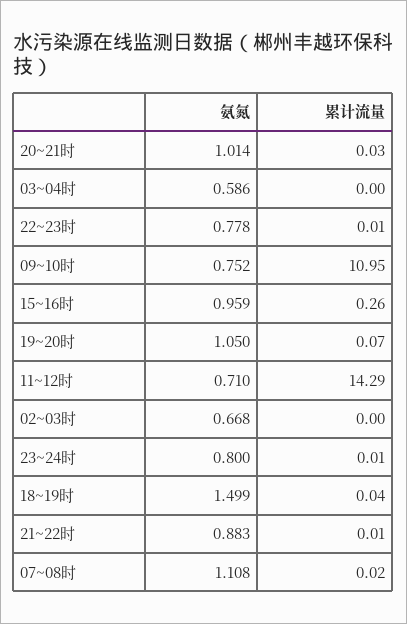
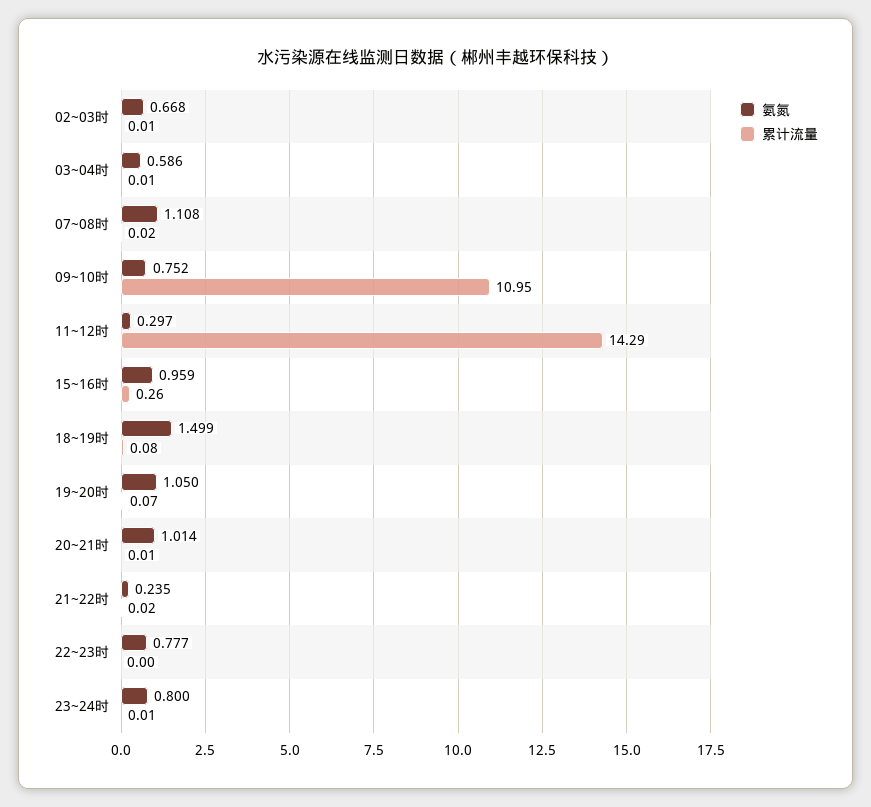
累计流量, 20~21时: 0.03 -> 0.01
累计流量, 03~04时: 0 -> 0.01
氨氮, 22~23时: 0.778 -> 0.777
累计流量, 22~23时: 0.01 -> 0
氨氮, 11~12时: 0.71 -> 0.297
累计流量, 02~03时: 0 -> 0.01
累计流量, 18~19时: 0.04 -> 0.08
氨氮, 21~22时: 0.883 -> 0.235
累计流量, 21~22时: 0.01 -> 0.02

